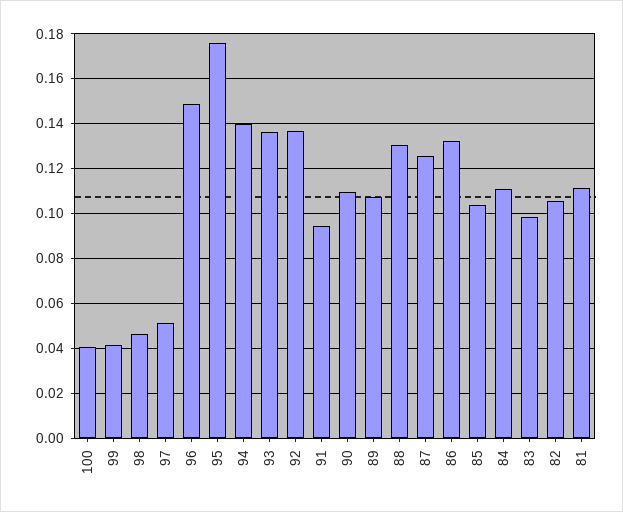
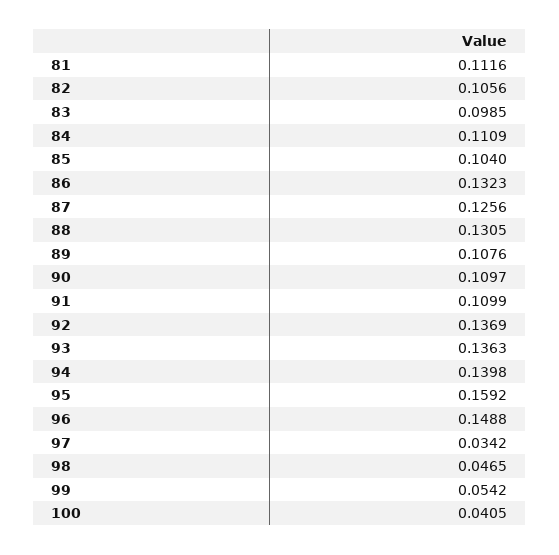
99: 0.04 -> 0.0542
97: 0.05 -> 0.0342
95: 0.175 -> 0.1592
91: 0.095 -> 0.1099

